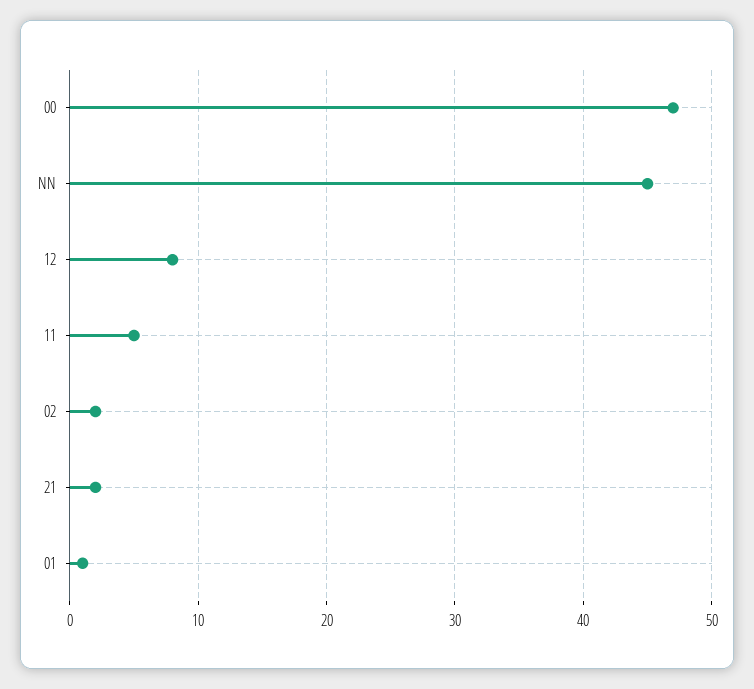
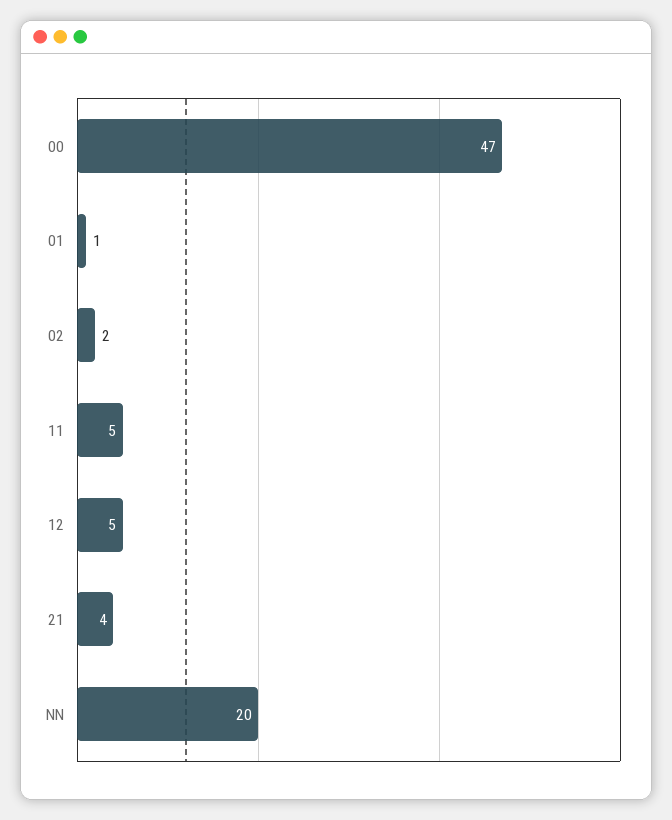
NN: 45 -> 20
12: 8 -> 5
21: 2 -> 4

